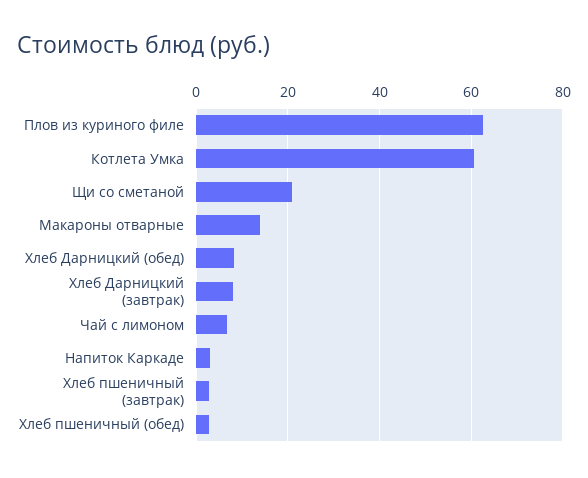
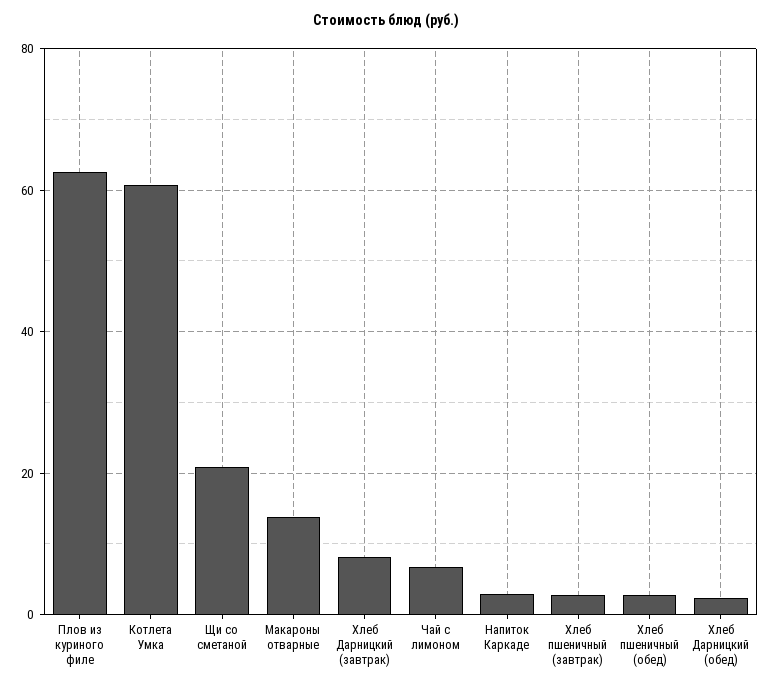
Хлеб Дарницкий (обед): 8 -> 2

